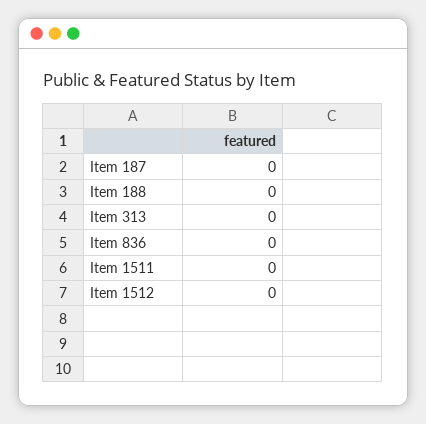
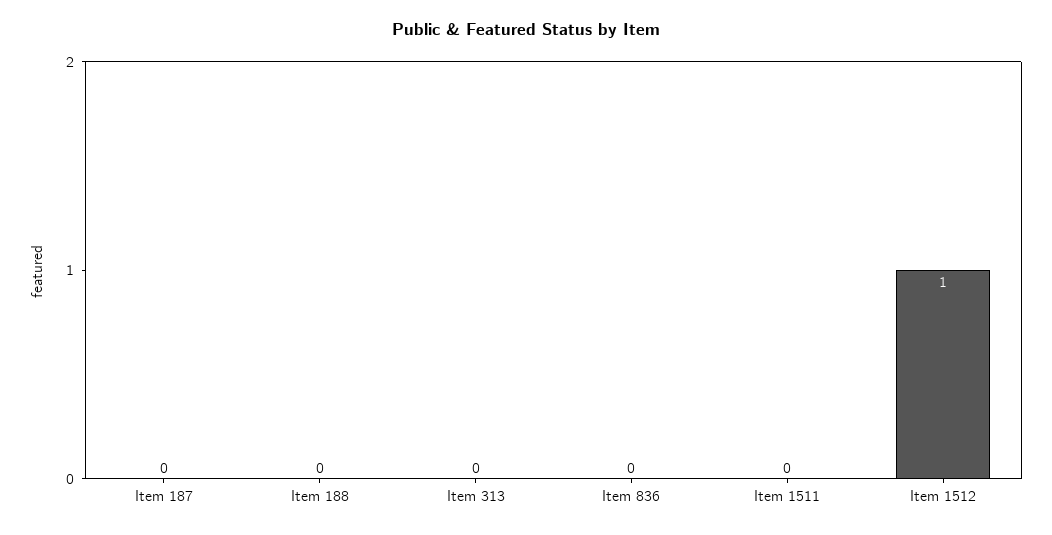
Item 1512: 0 -> 1

